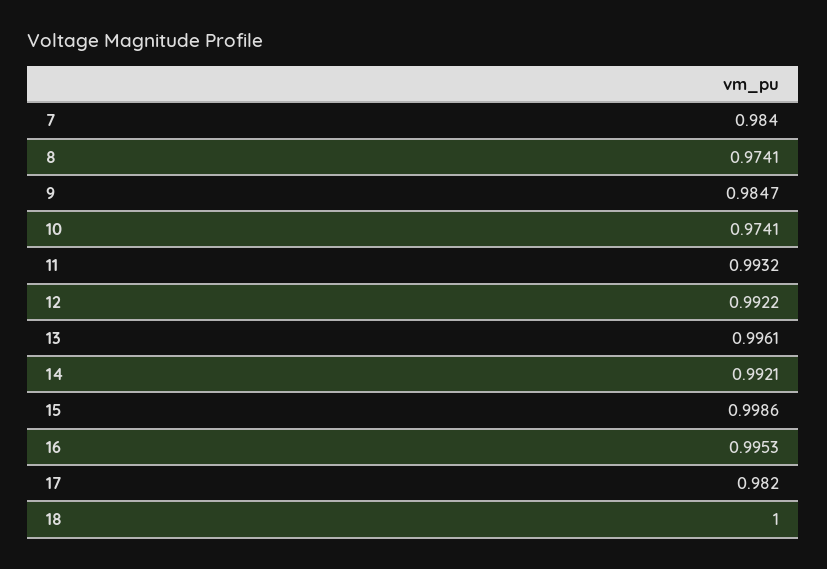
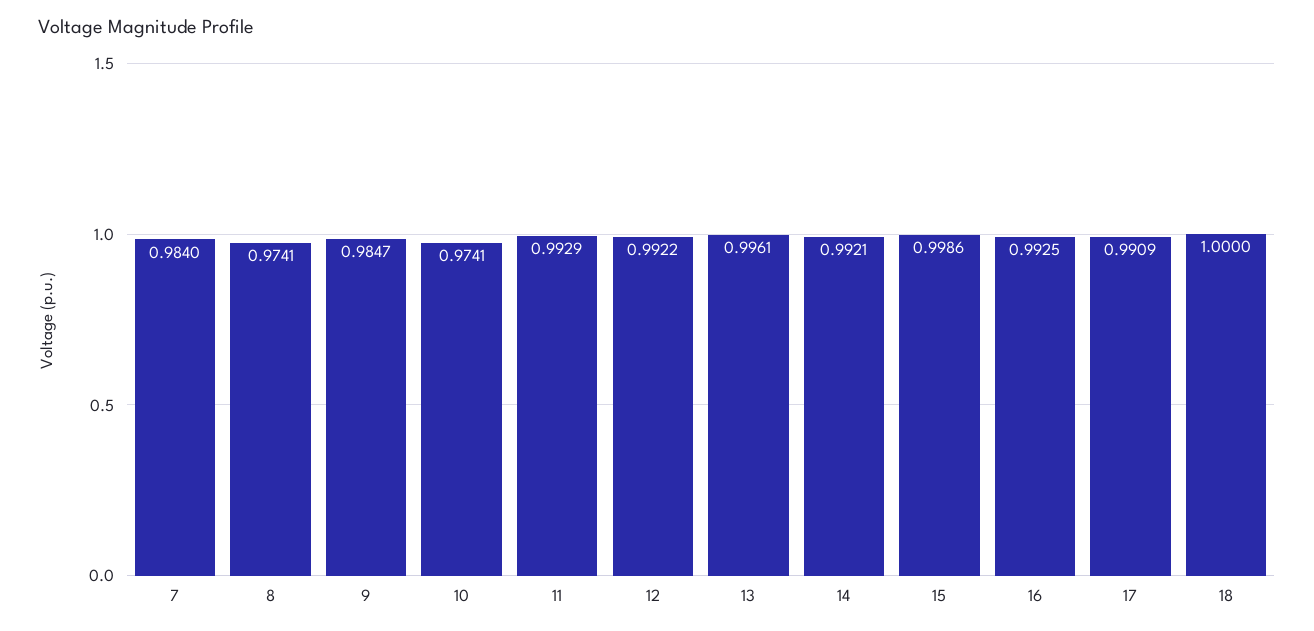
11: 0.9932 -> 0.9929
16: 0.9953 -> 0.9925
17: 0.982 -> 0.9909

